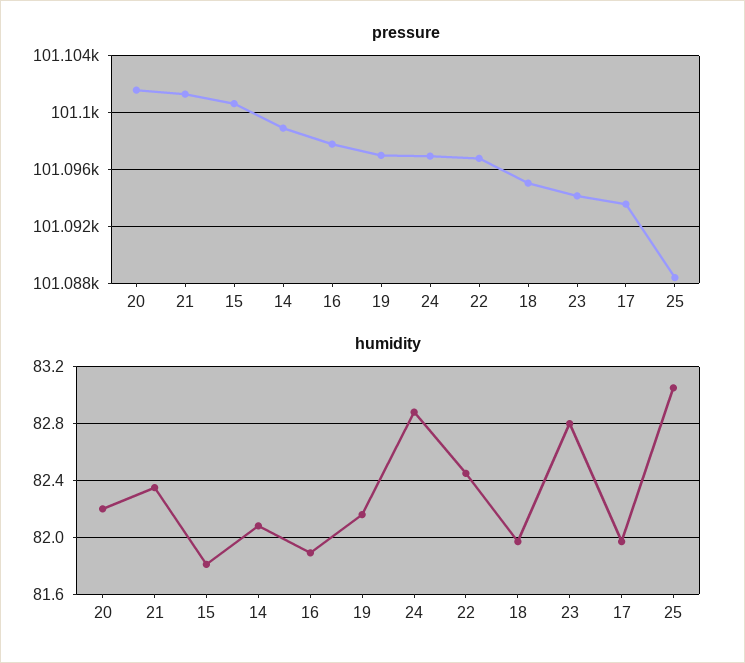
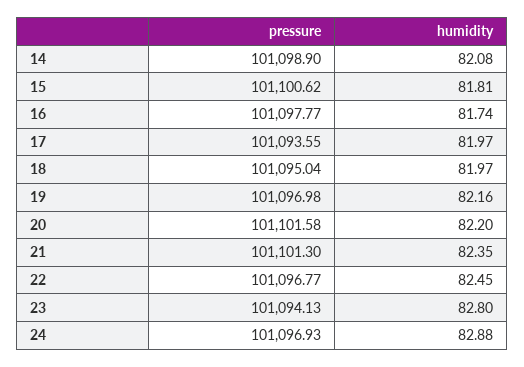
pressure, 25: 101088.5 -> none
humidity, 16: 81.9 -> 81.74
humidity, 25: 83.05 -> none

